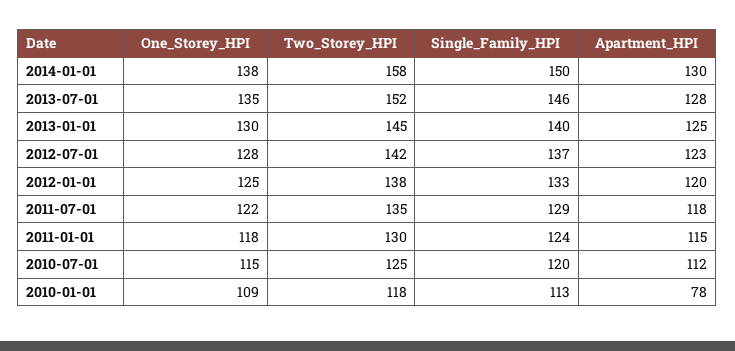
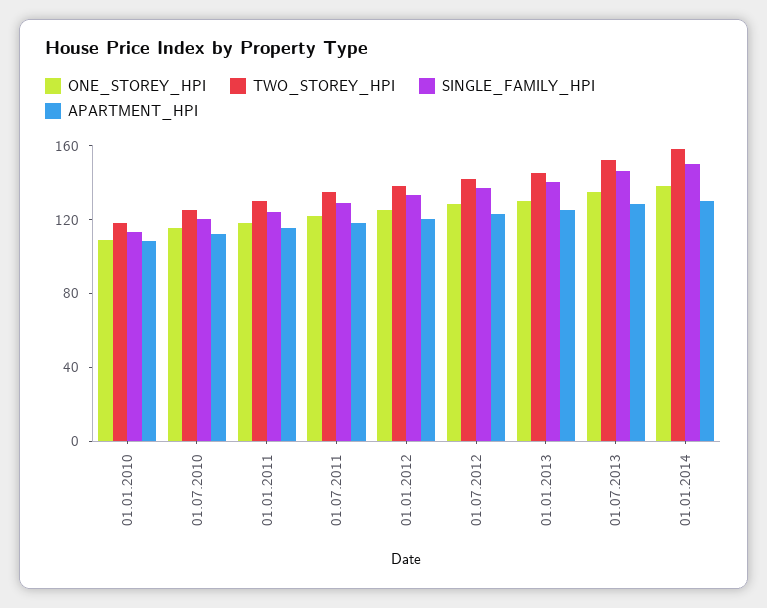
Apartment_HPI, 2010-01-01: 78 -> 110

